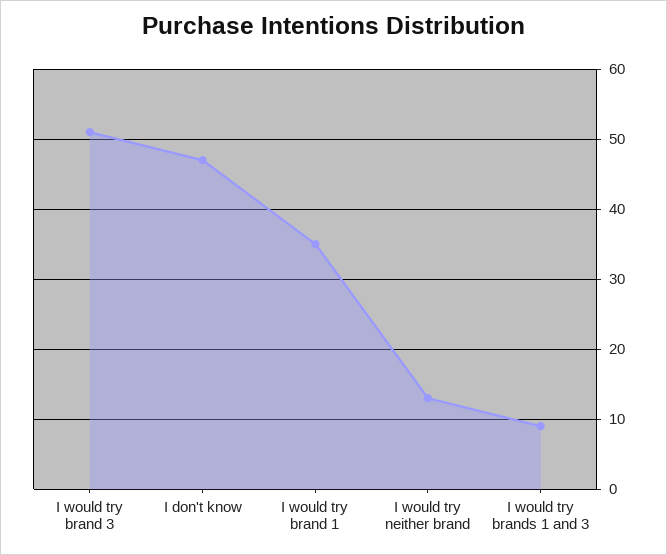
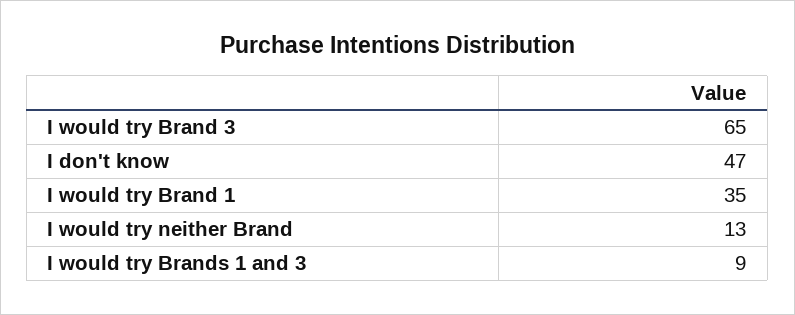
I would try brand 3: 51 -> 65

